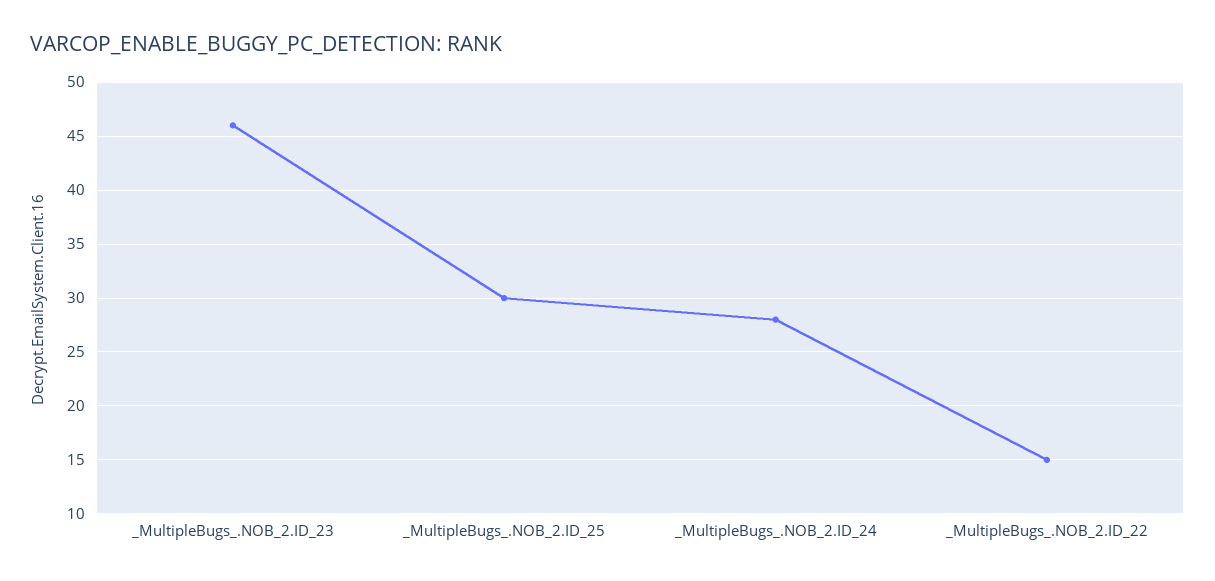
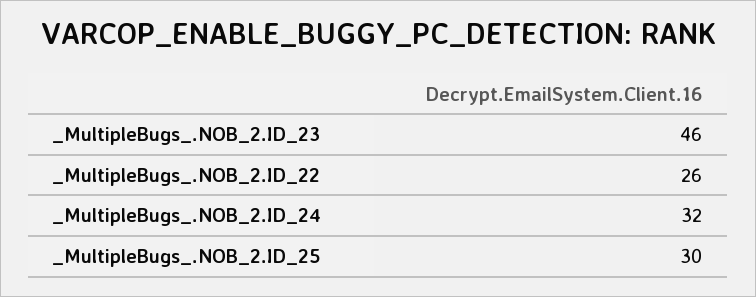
_MultipleBugs_.NOB_2.ID_24: 28 -> 32
_MultipleBugs_.NOB_2.ID_22: 15 -> 26

